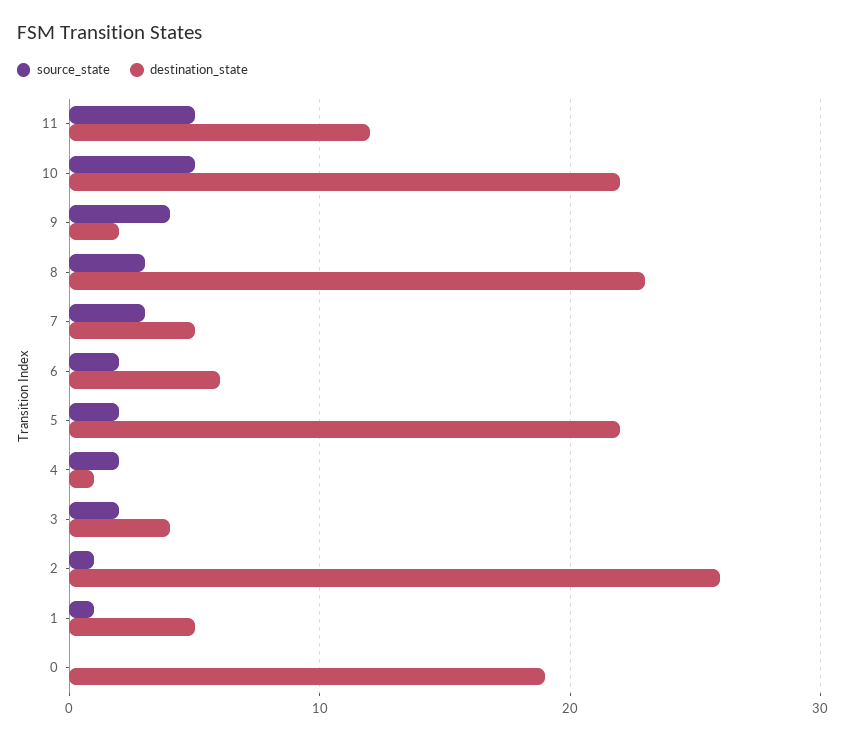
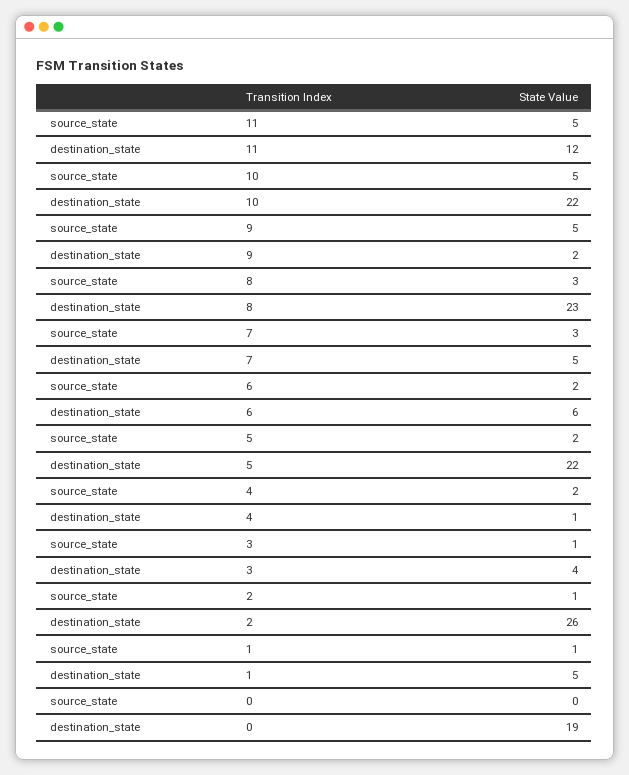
source_state, 9: 4 -> 5
source_state, 3: 2 -> 1

